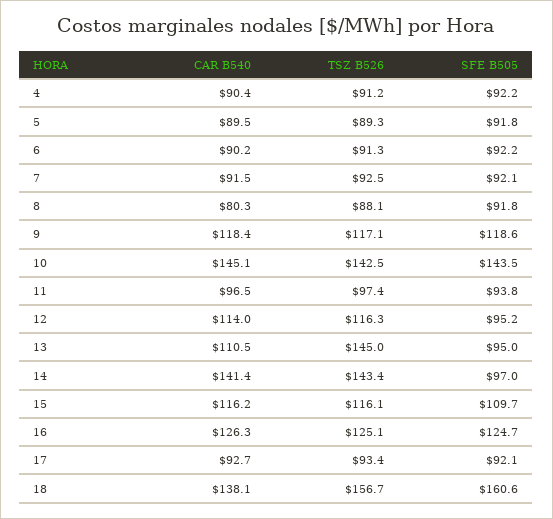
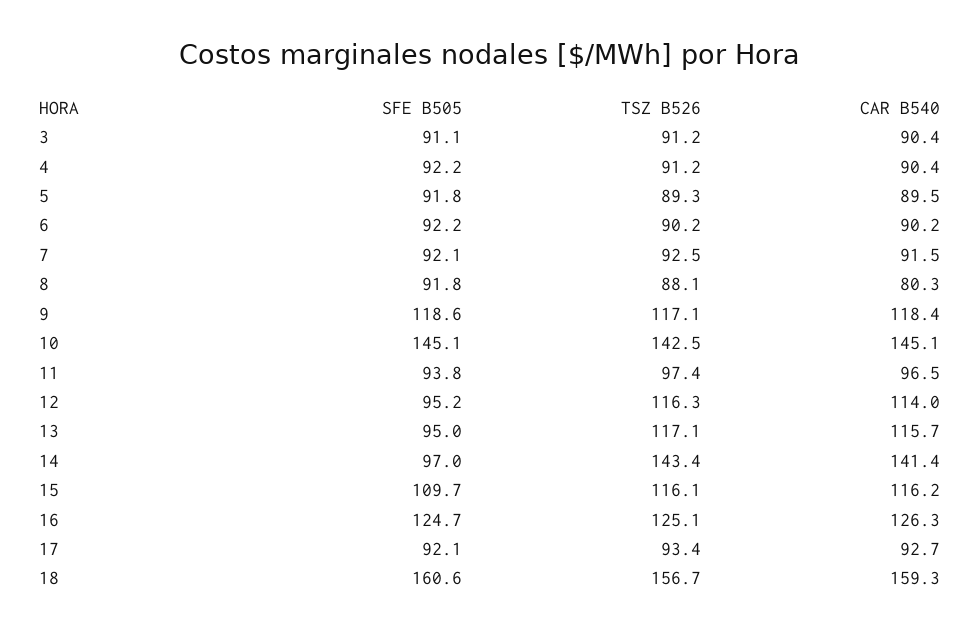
TSZ B526, 6: 91.3 -> 90.2
SFE B505, 10: 143.5 -> 145.1
CAR B540, 13: 110.5 -> 115.7
TSZ B526, 13: 145 -> 117.1
CAR B540, 18: 138.1 -> 159.3
SFE B505, 3: none -> 91.1
TSZ B526, 3: none -> 91.2
CAR B540, 3: none -> 90.4

